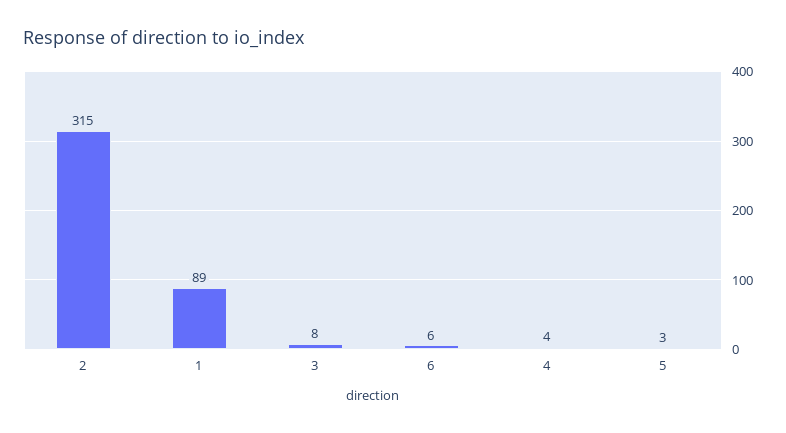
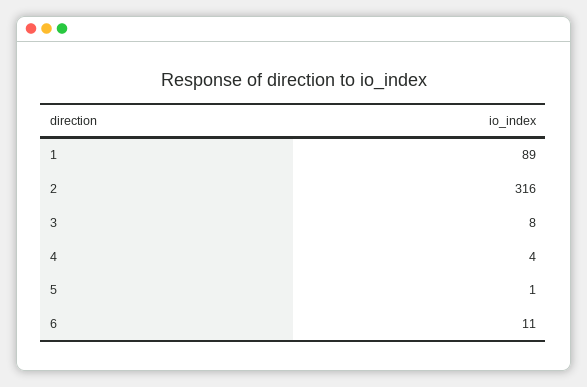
2: 315 -> 316
6: 6 -> 11
5: 3 -> 1

